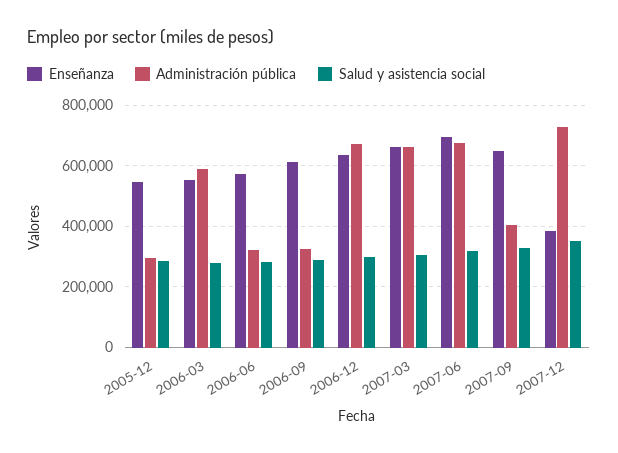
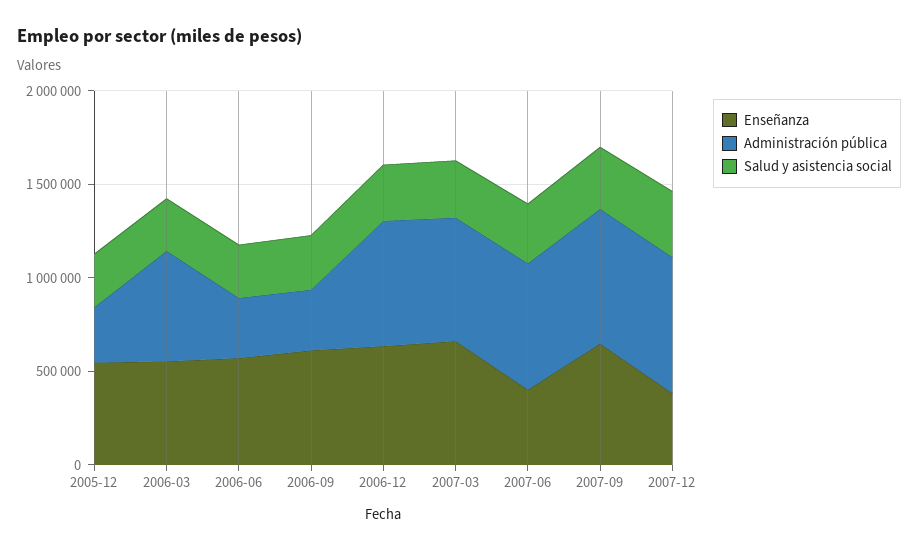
Enseñanza, 2007-06: 700000 -> 400000
Administración pública, 2007-09: 400000 -> 700000

